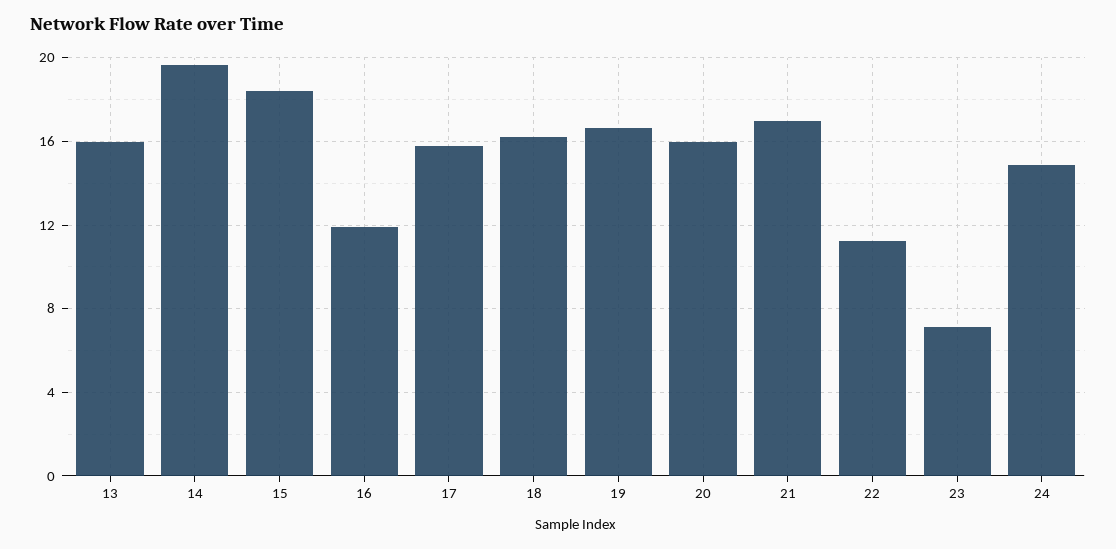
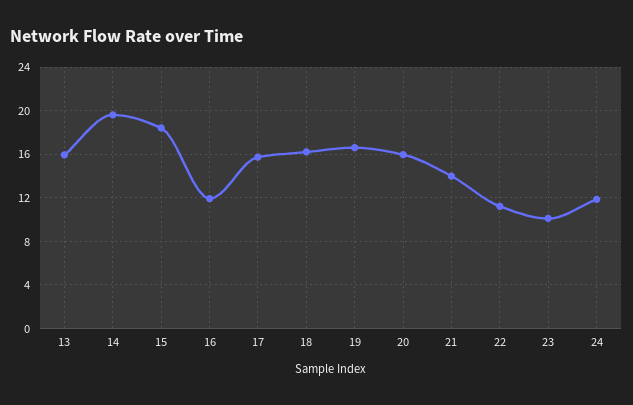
21: 17 -> 14
23: 7 -> 10
24: 15 -> 12

